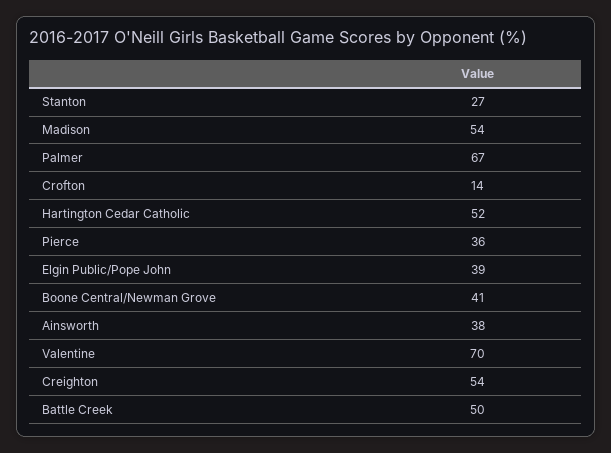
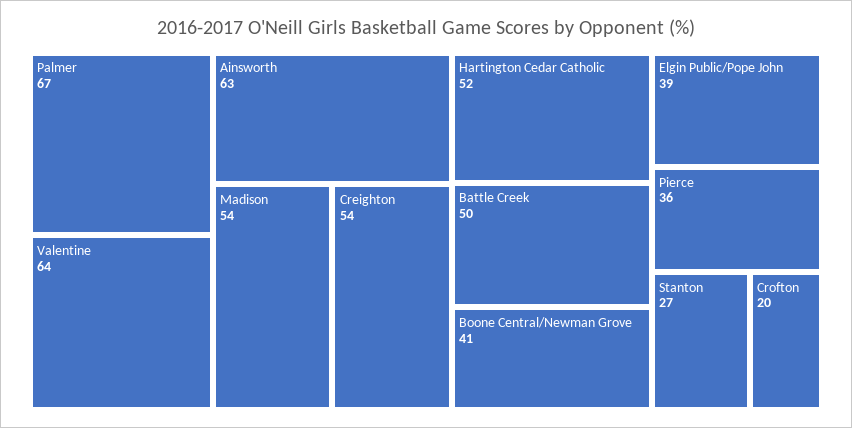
Crofton: 14 -> 20
Ainsworth: 38 -> 63
Valentine: 70 -> 64

